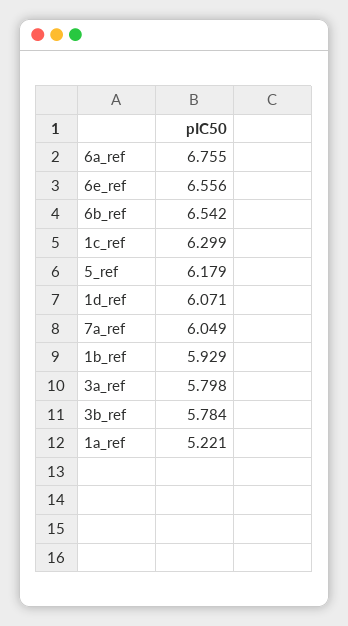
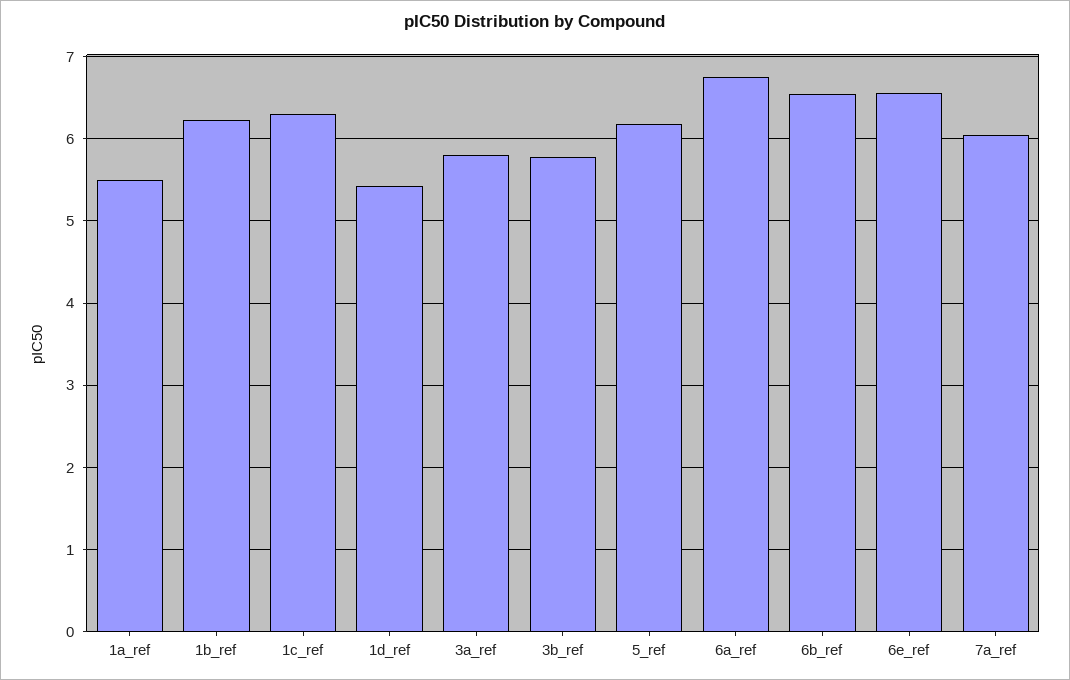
1d_ref: 6.071 -> 5.4
1b_ref: 5.929 -> 6.2
1a_ref: 5.221 -> 5.5

